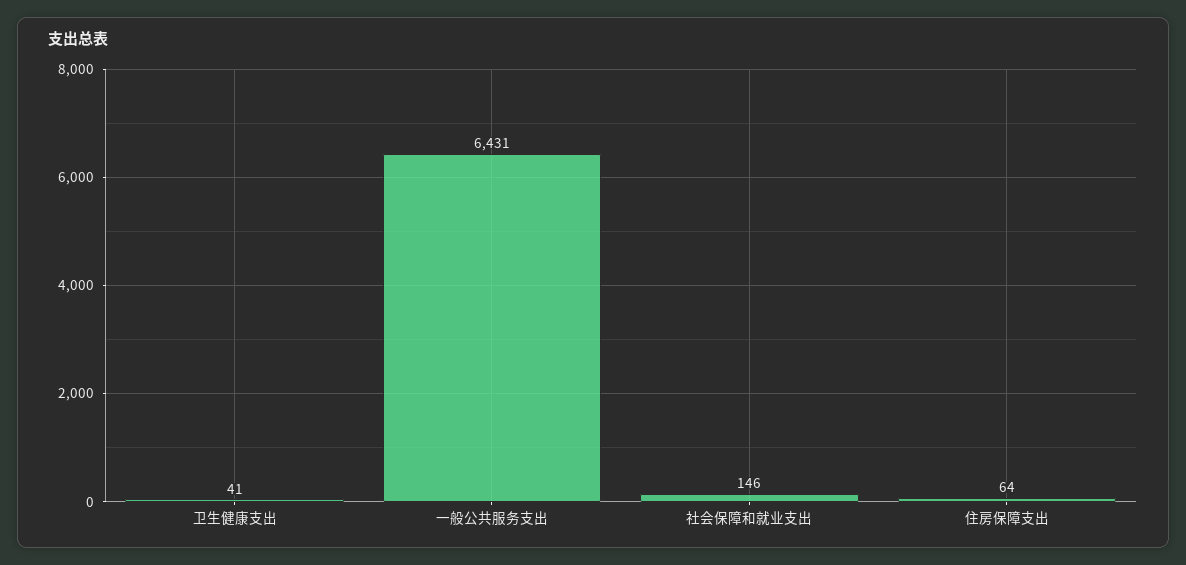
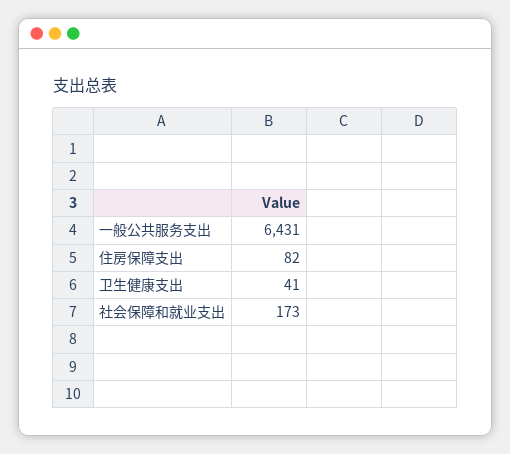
社会保障和就业支出: 146 -> 173
住房保障支出: 64 -> 82

